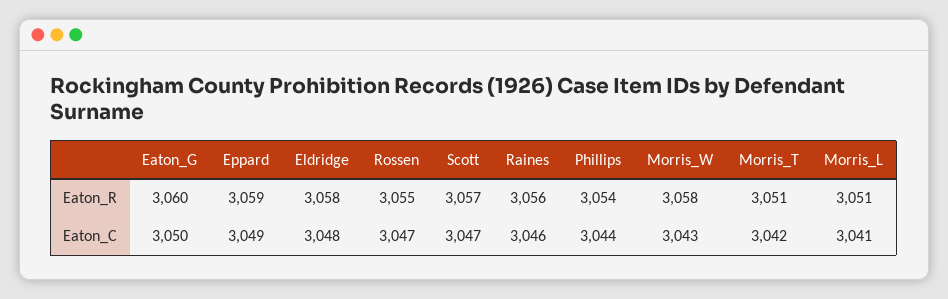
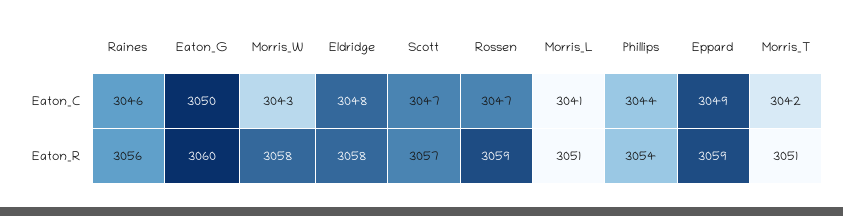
Rossen, Eaton_R: 3055 -> 3059

